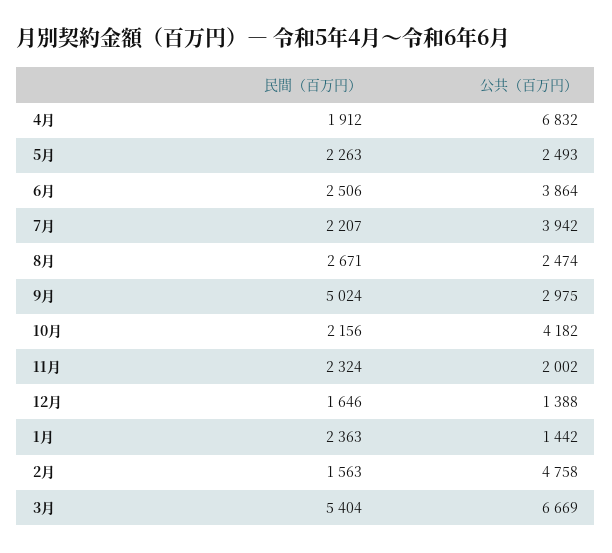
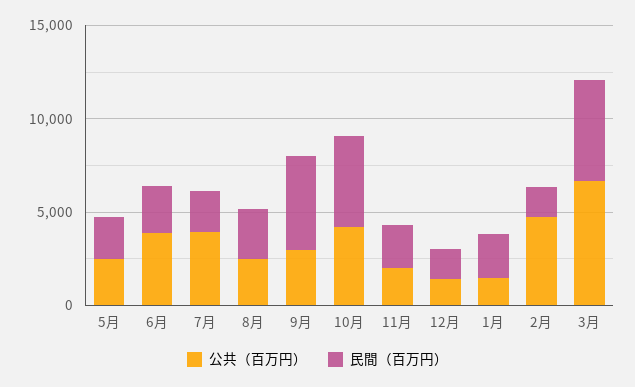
民間（百万円）, 4月: 1912 -> none
公共（百万円）, 4月: 6832 -> none
民間（百万円）, 10月: 2156 -> 5000

